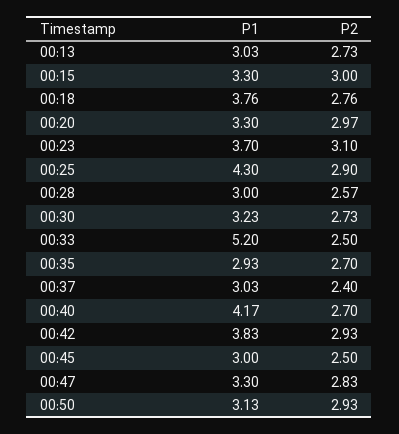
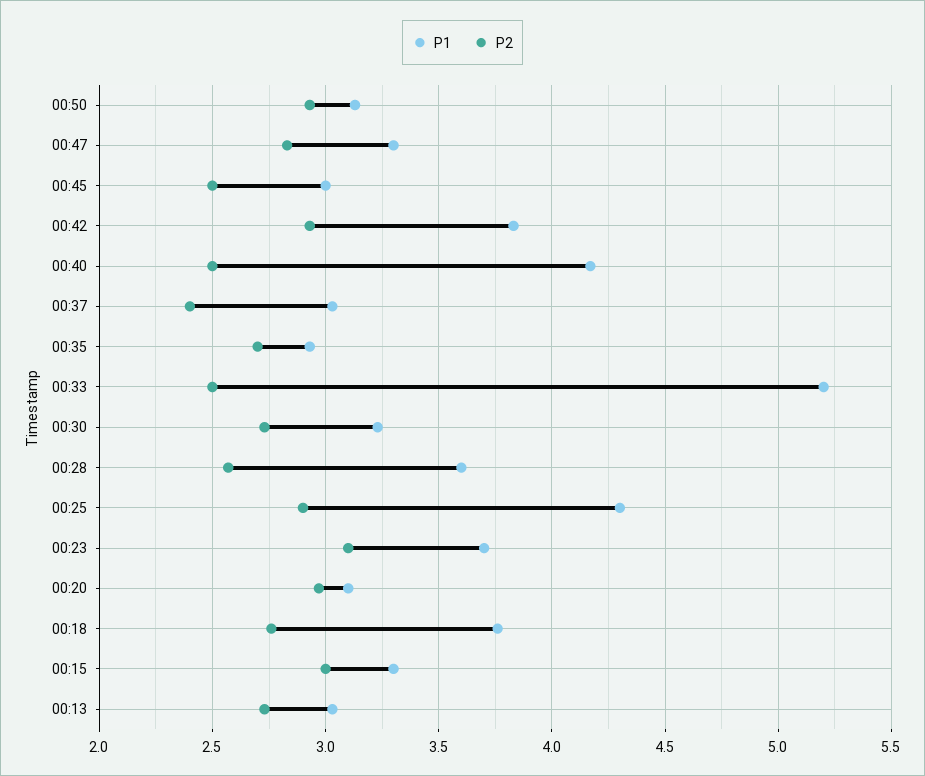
P1, 00:20: 3.3 -> 3.1
P1, 00:28: 3 -> 3.6
P2, 00:40: 2.7 -> 2.5

